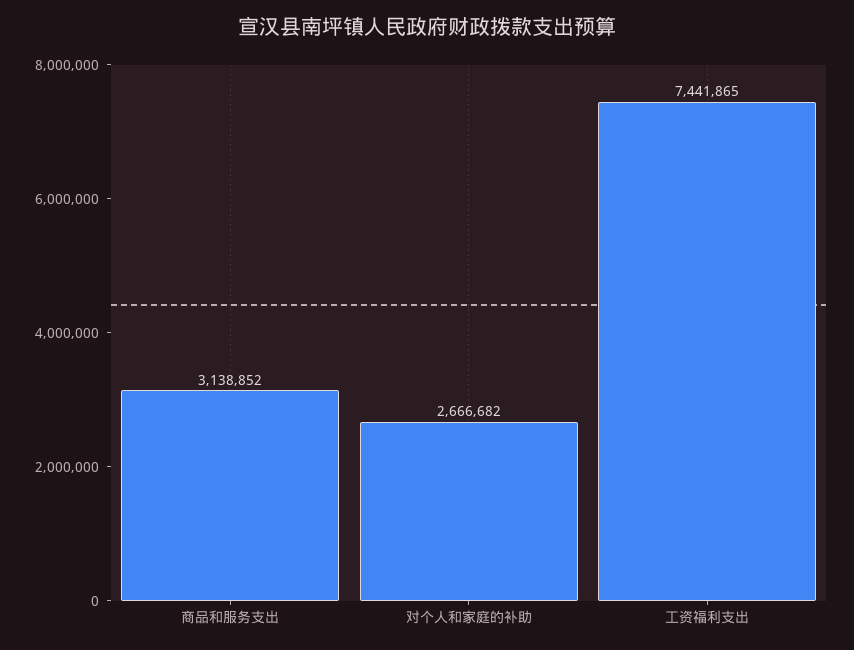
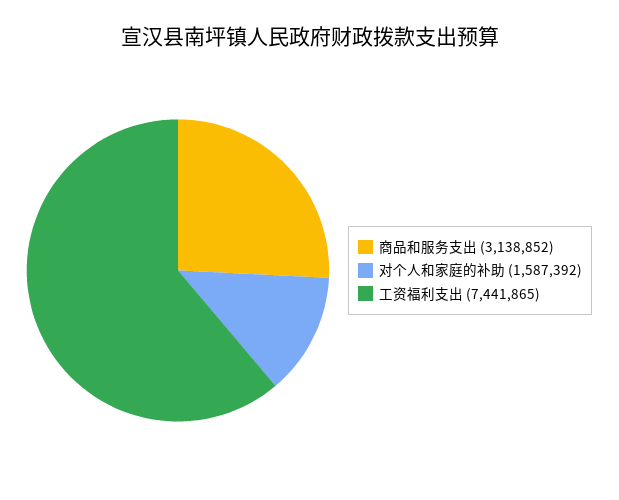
对个人和家庭的补助: 2666682 -> 1587392

